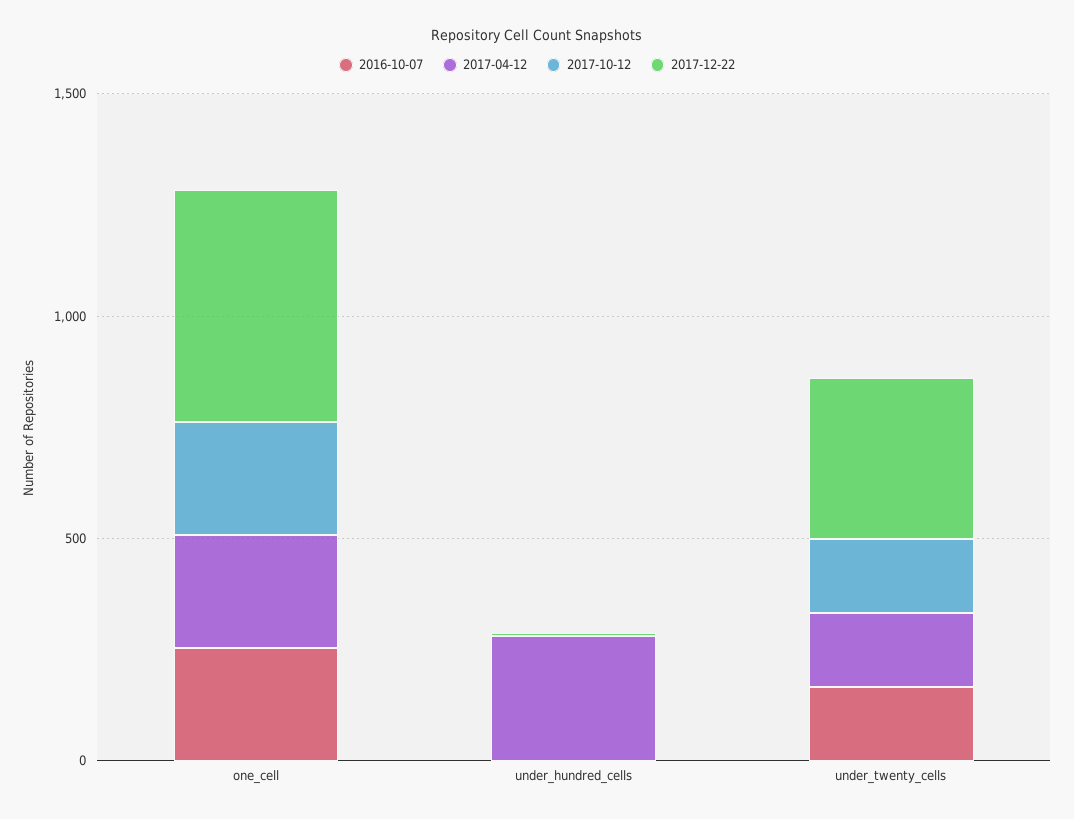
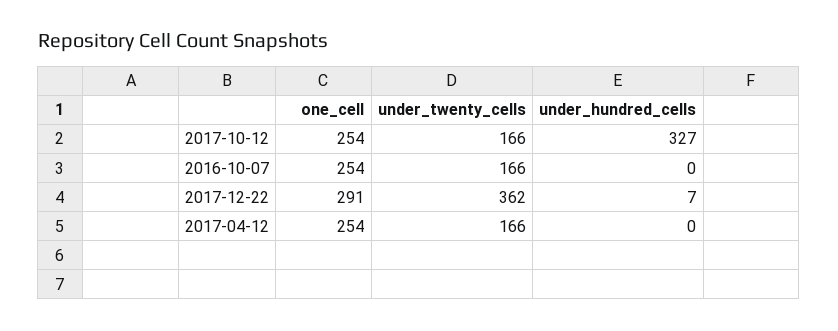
2017-12-22, one_cell: 500 -> 291
2017-04-12, under_hundred_cells: 300 -> 0
2017-10-12, under_hundred_cells: 0 -> 327

